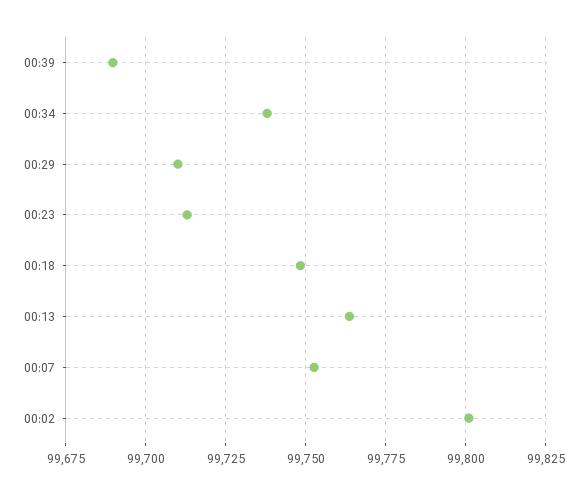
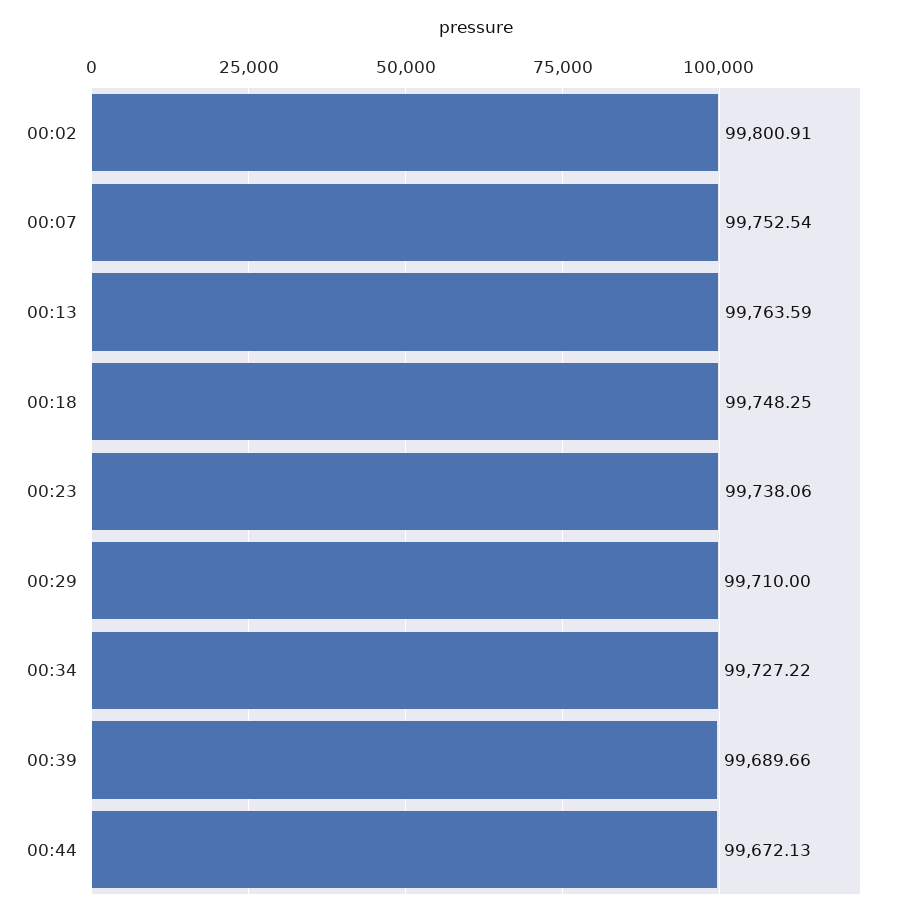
00:34: 99737.5 -> 99727.22
00:23: 99712.5 -> 99738.06
00:44: none -> 99672.13

